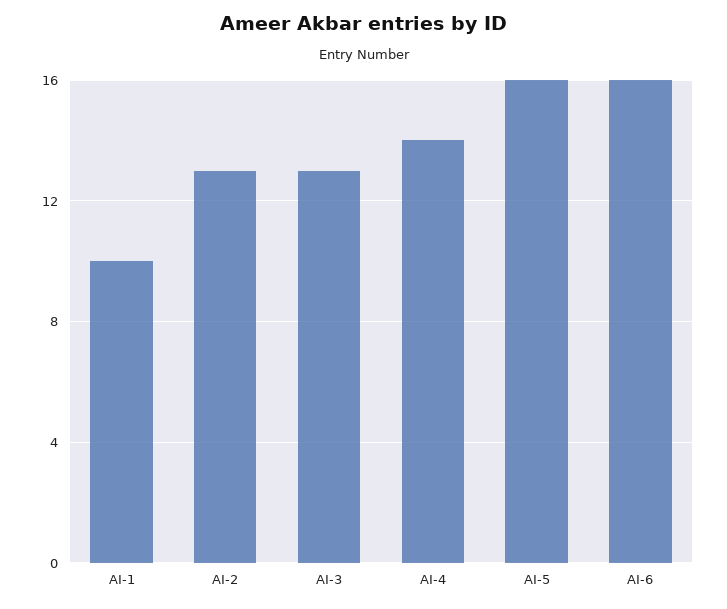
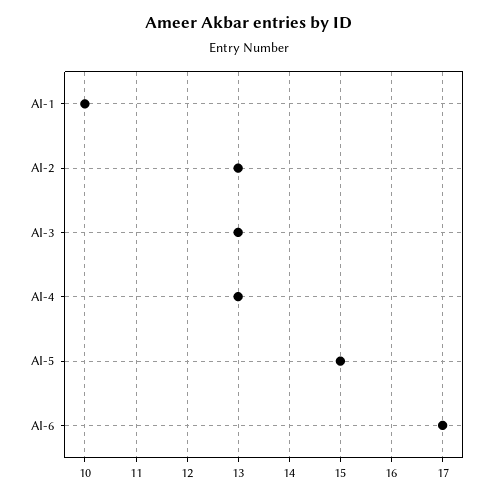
AI-4: 14 -> 13
AI-5: 16 -> 15
AI-6: 16 -> 17

